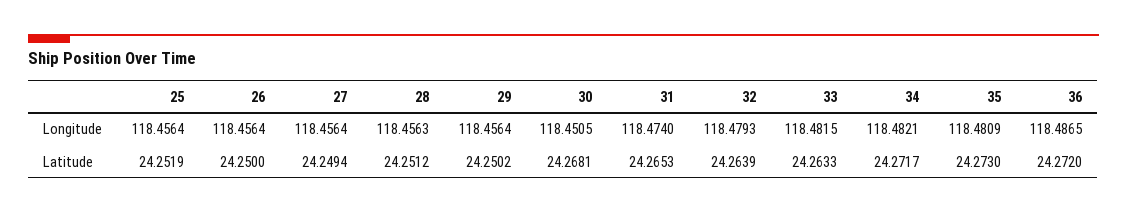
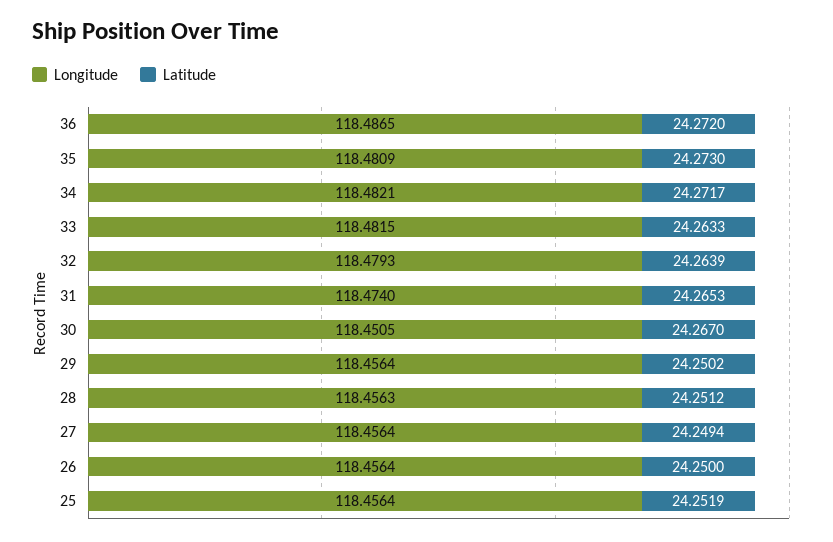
Latitude, 30: 24.2681 -> 24.267

